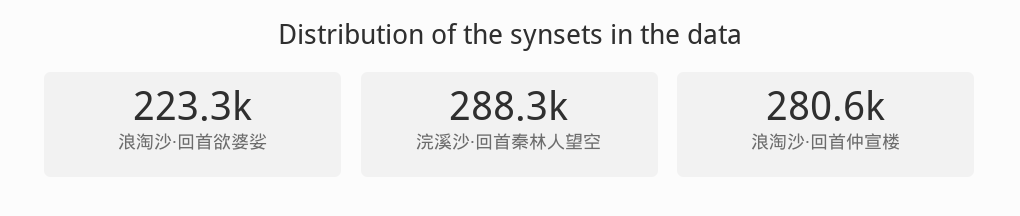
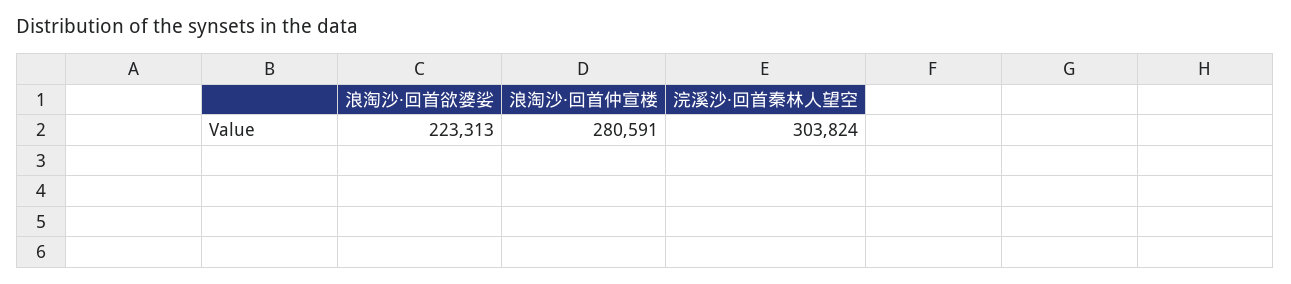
浣溪沙·回首秦林人望空: 288300 -> 303824

